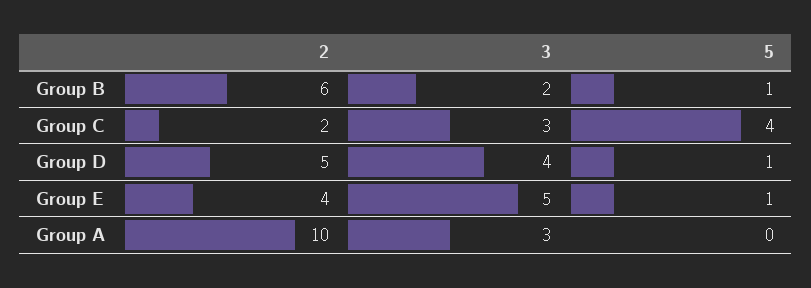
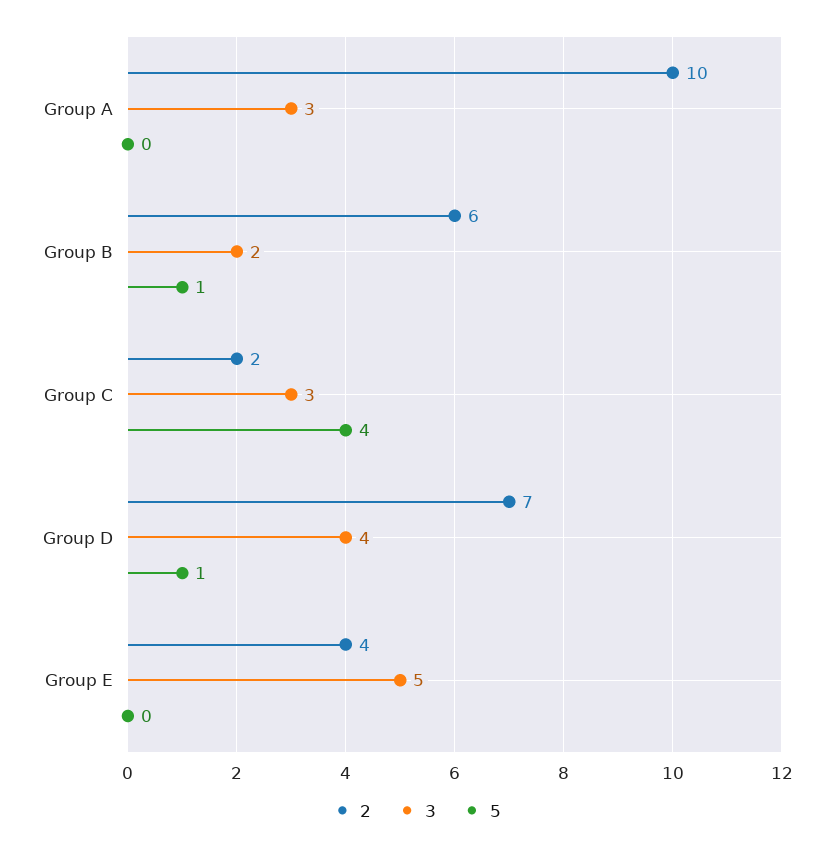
2, Group D: 5 -> 7
5, Group E: 1 -> 0

